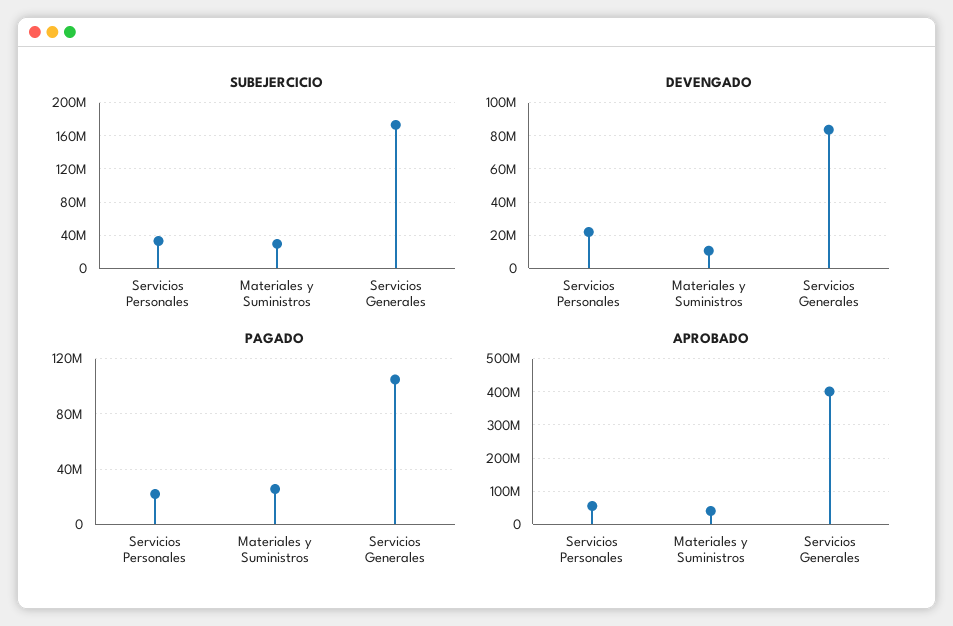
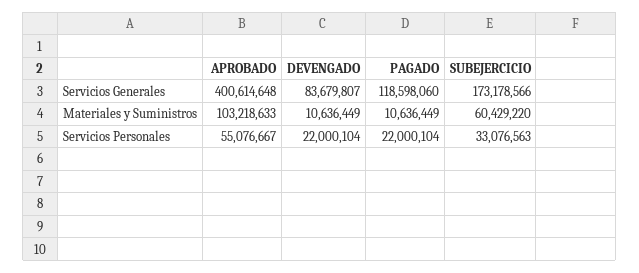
SUBEJERCICIO, Materiales y Suministros: 30000000 -> 60429220
PAGADO, Materiales y Suministros: 25000000 -> 10636449
PAGADO, Servicios Generales: 105000000 -> 118598060
APROBADO, Materiales y Suministros: 40000000 -> 103218633

